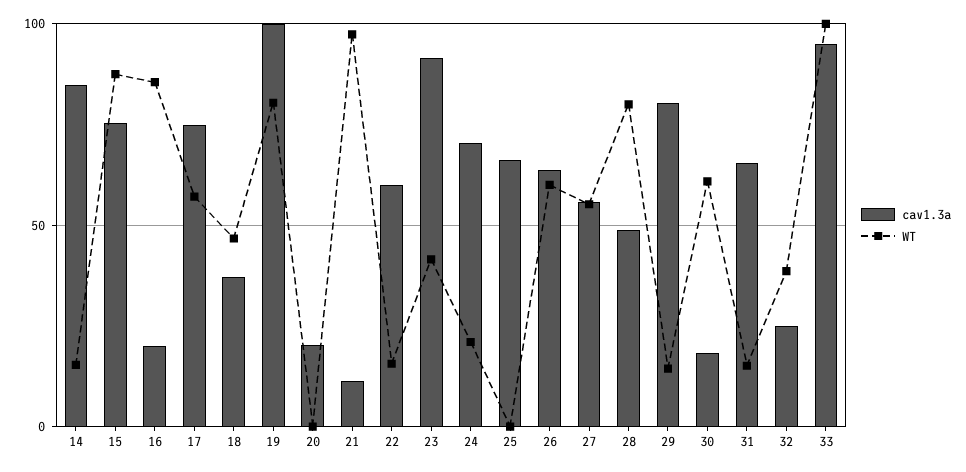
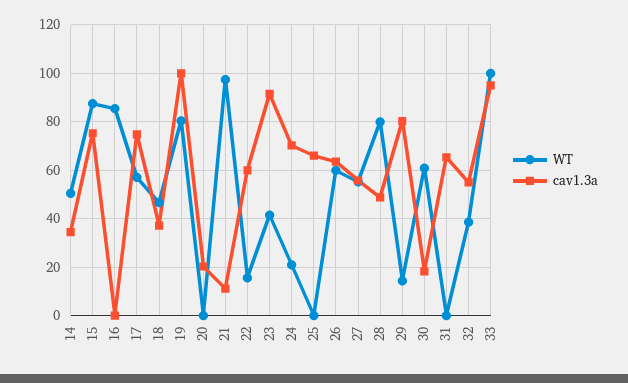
cav1.3a, 14: 85 -> 35
WT, 14: 15 -> 50
cav1.3a, 16: 20 -> 0
WT, 31: 15 -> 0
cav1.3a, 32: 25 -> 55

